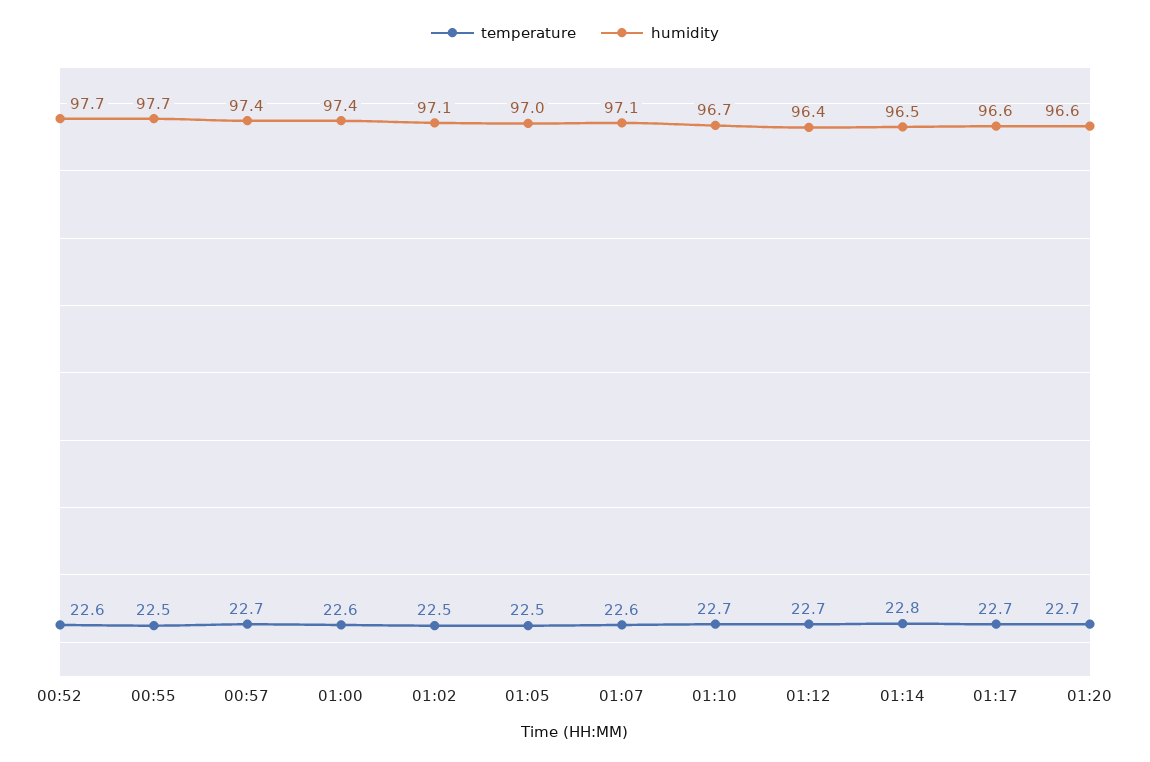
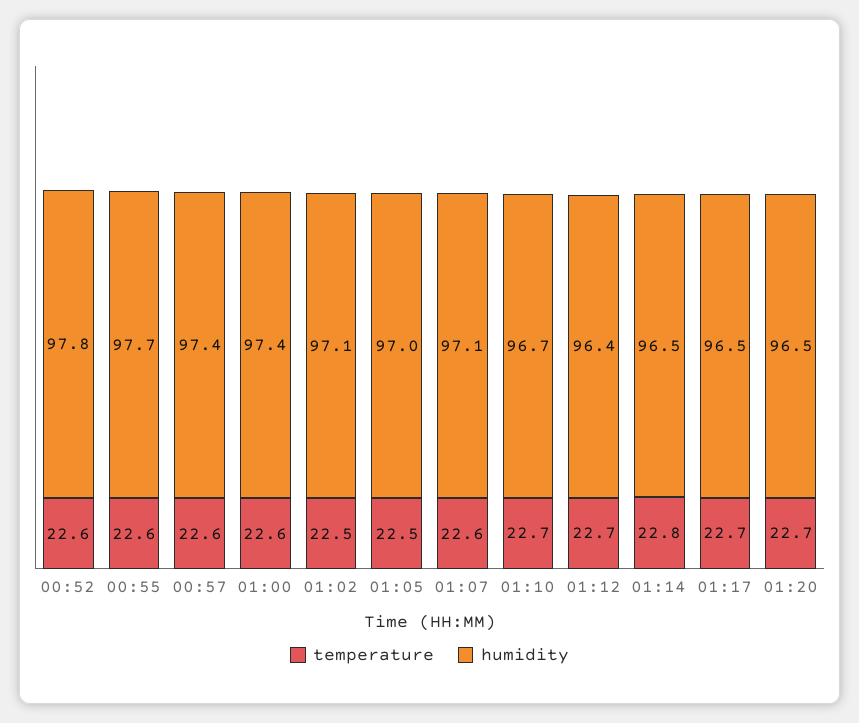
humidity, 00:52: 97.7 -> 97.8
temperature, 00:55: 22.5 -> 22.6
temperature, 00:57: 22.7 -> 22.6
humidity, 01:17: 96.6 -> 96.5
humidity, 01:20: 96.6 -> 96.5

